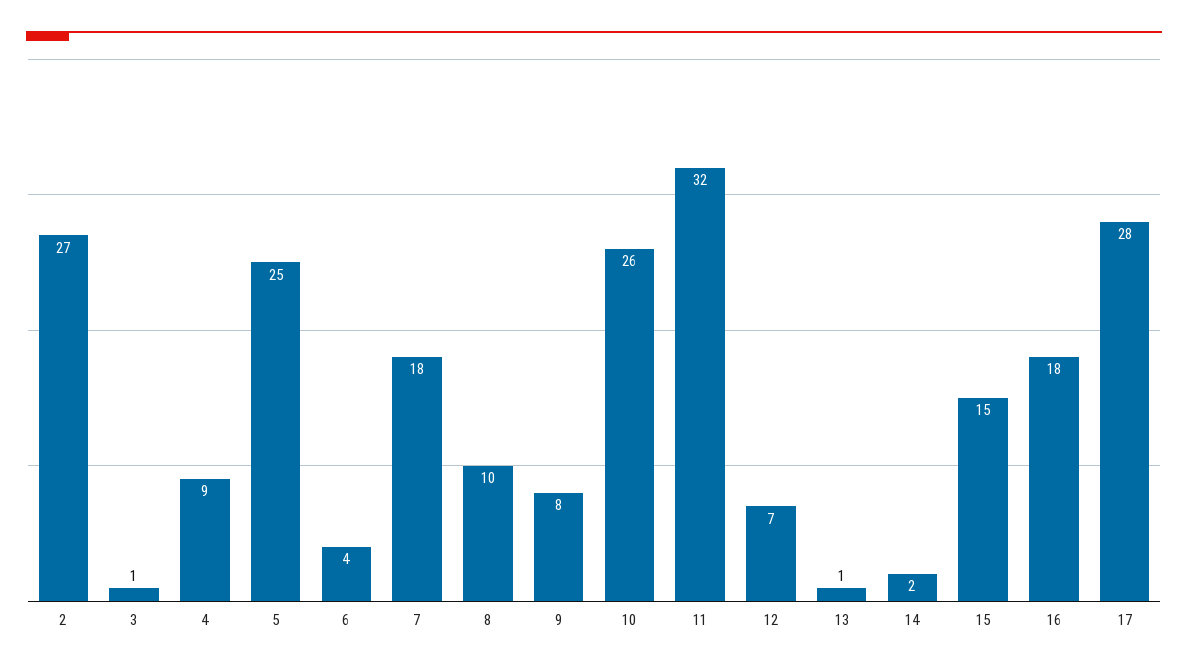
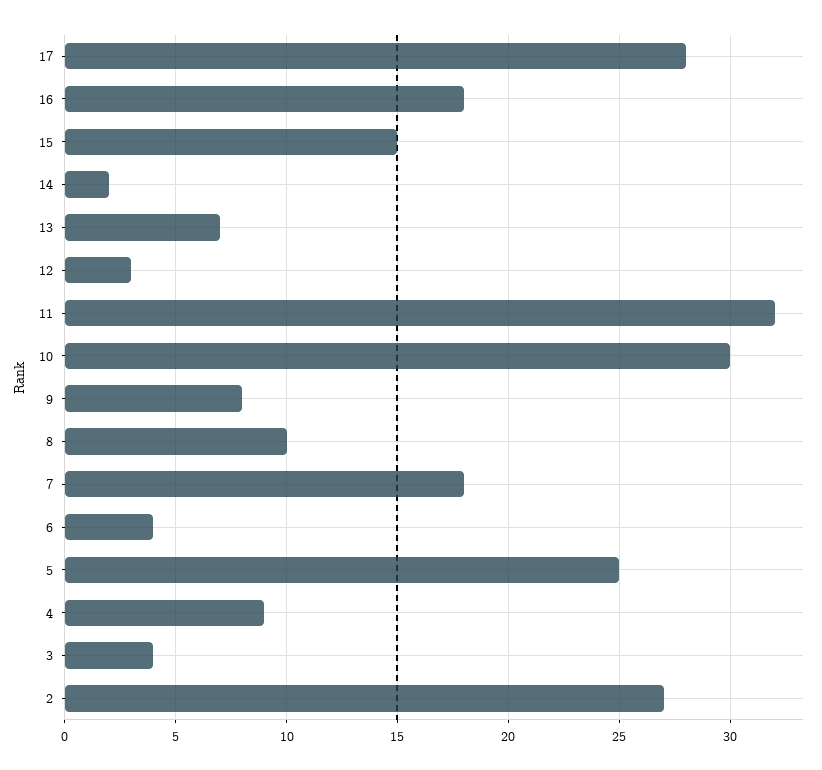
3: 1 -> 4
10: 26 -> 30
12: 7 -> 3
13: 1 -> 7

